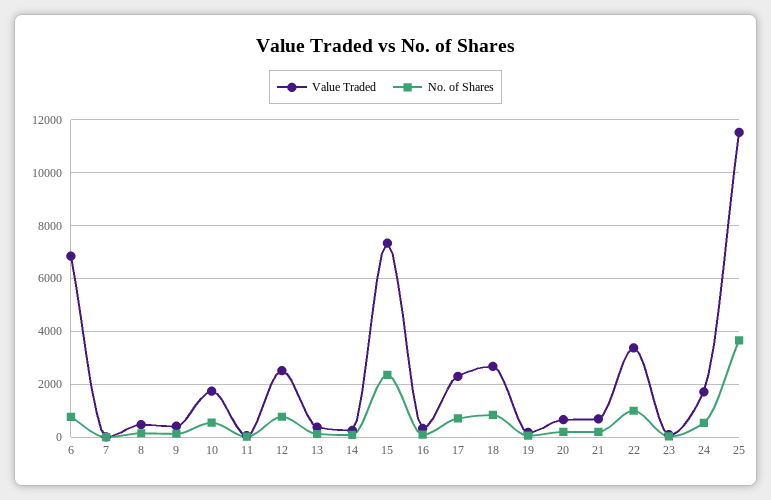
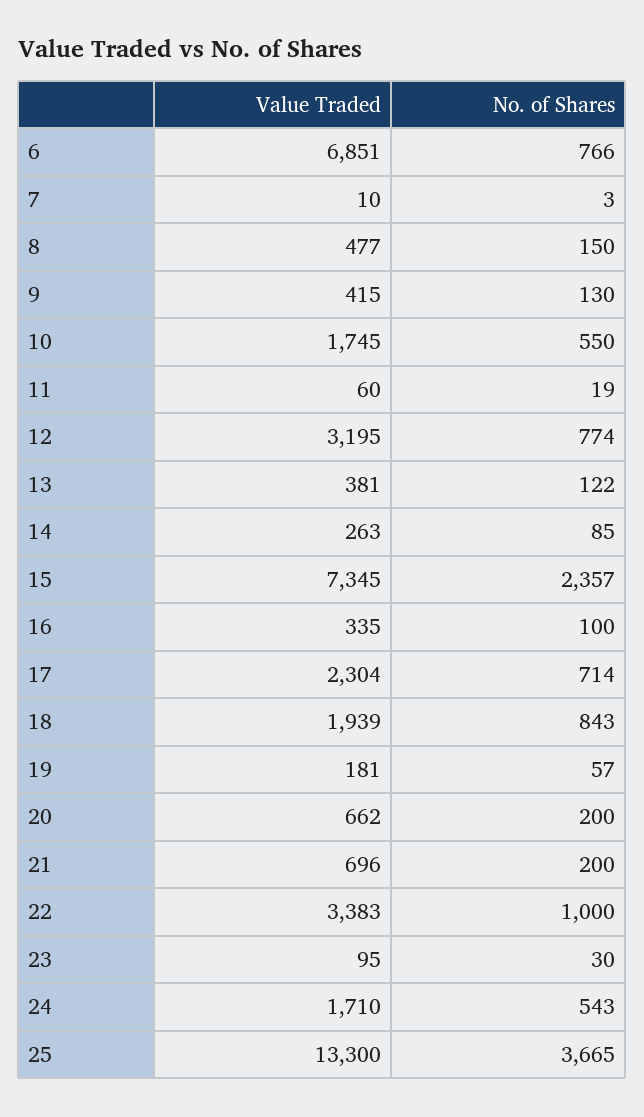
Value Traded, 12: 2500 -> 3195
Value Traded, 18: 2750 -> 1939
Value Traded, 25: 11500 -> 13300

